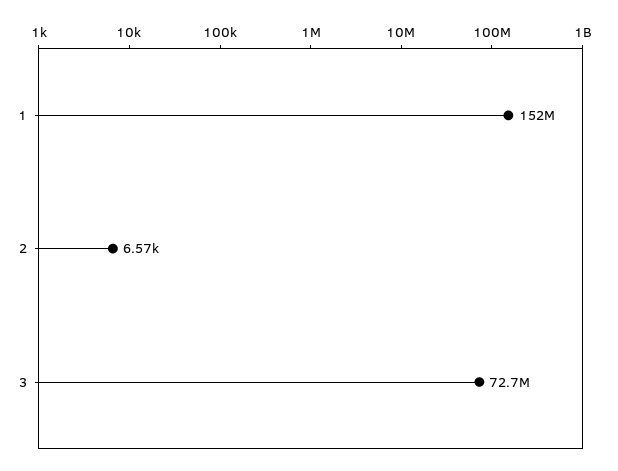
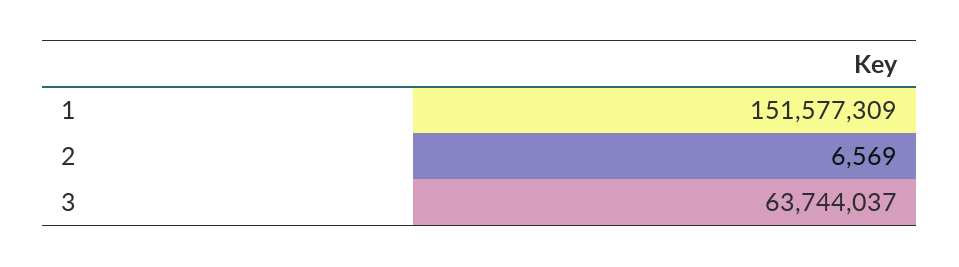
3: 72700000 -> 63744037

